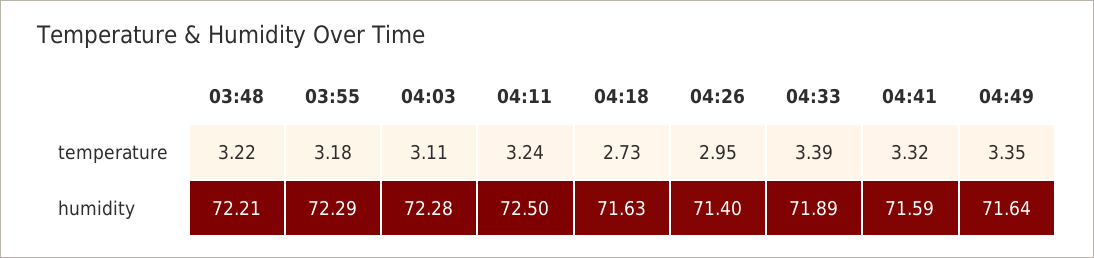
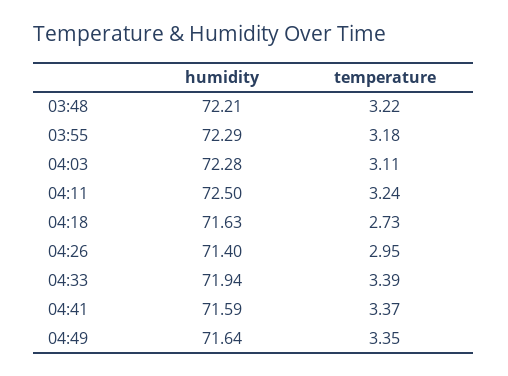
04:41, temperature: 3.32 -> 3.37
04:33, humidity: 71.89 -> 71.94

